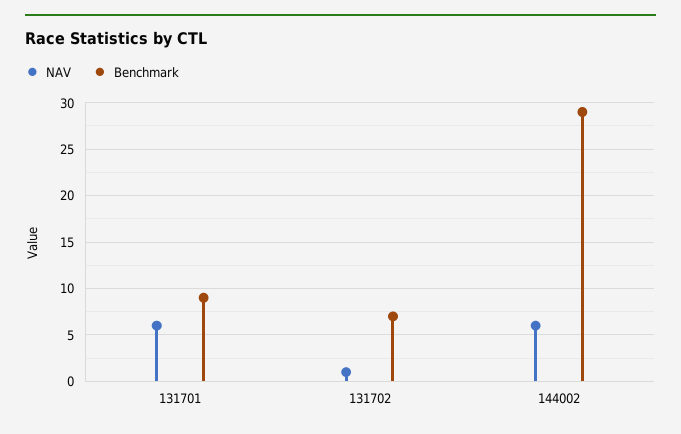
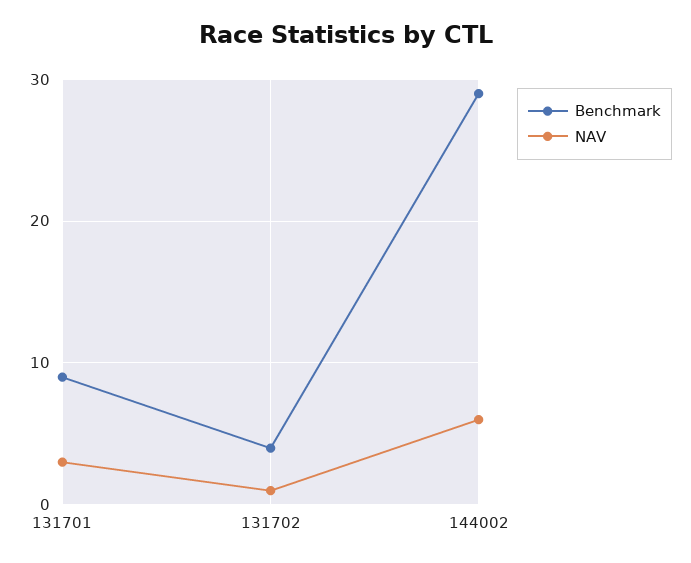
NAV, 131701: 6 -> 3
Benchmark, 131702: 7 -> 4

